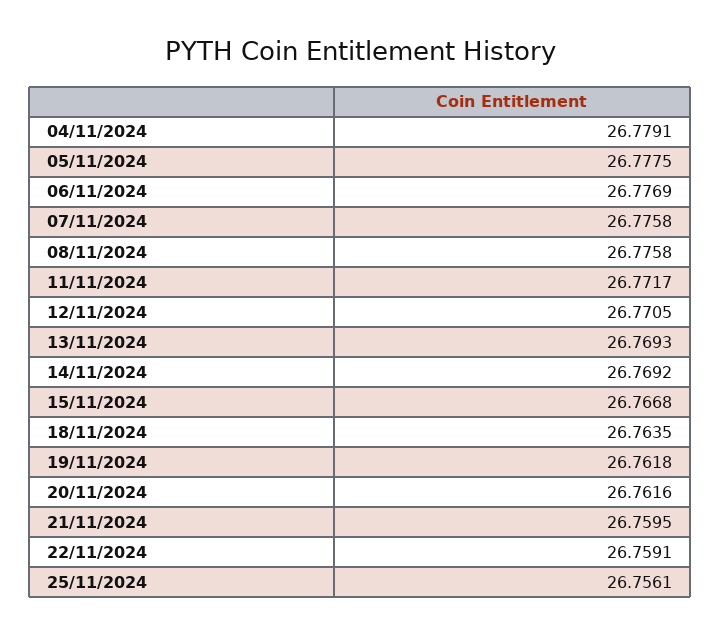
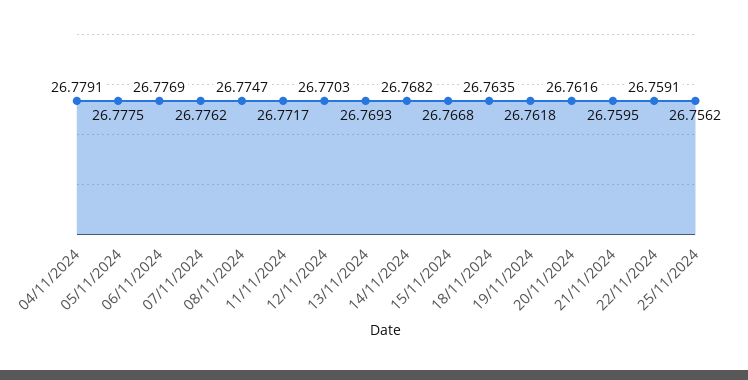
07/11/2024: 26.7758 -> 26.7762
08/11/2024: 26.7758 -> 26.7747
12/11/2024: 26.7705 -> 26.7703
14/11/2024: 26.7692 -> 26.7682
25/11/2024: 26.7561 -> 26.7562

